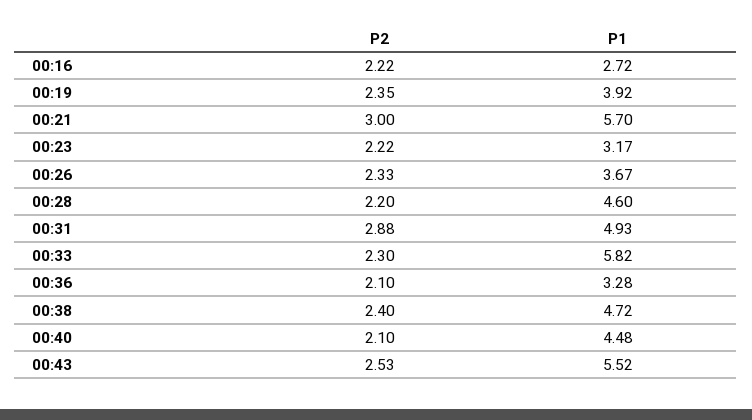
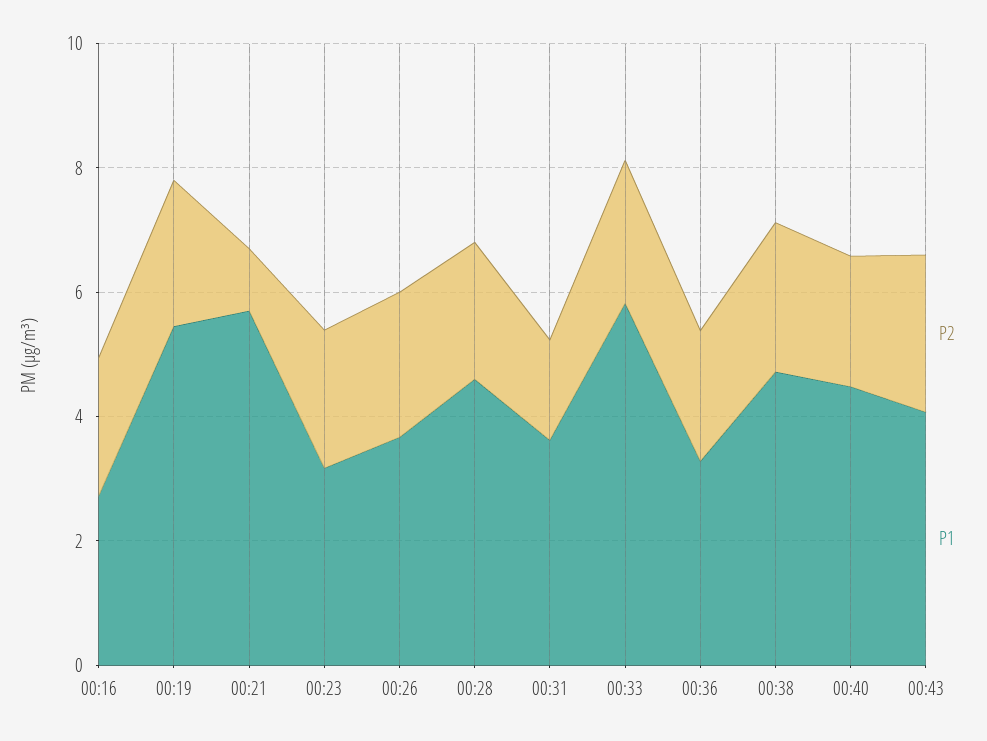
P1, 00:19: 3.92 -> 5.5
P2, 00:21: 3 -> 1
P2, 00:31: 2.88 -> 1.5
P1, 00:31: 4.93 -> 3.5
P1, 00:43: 5.52 -> 4

